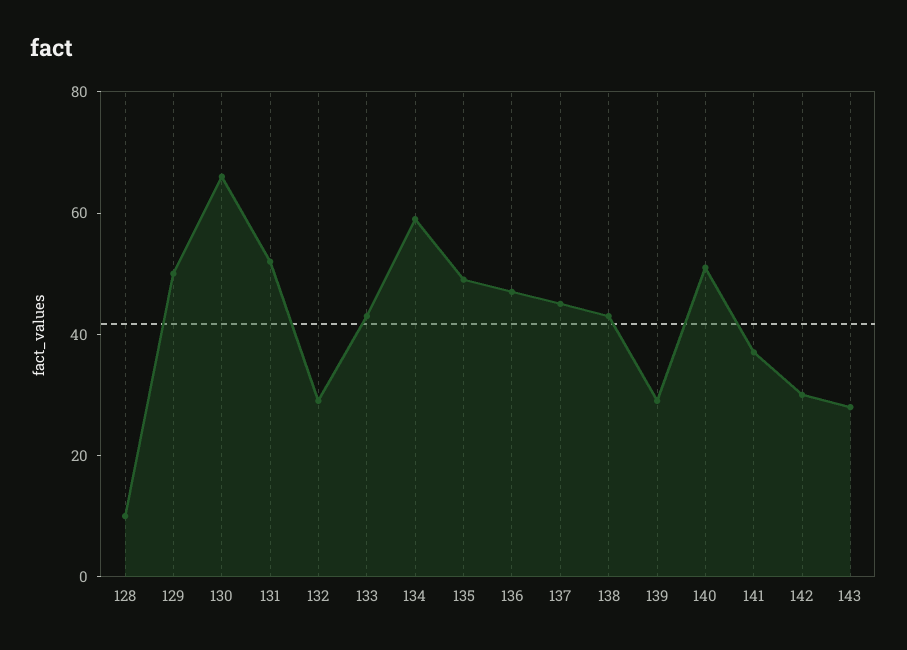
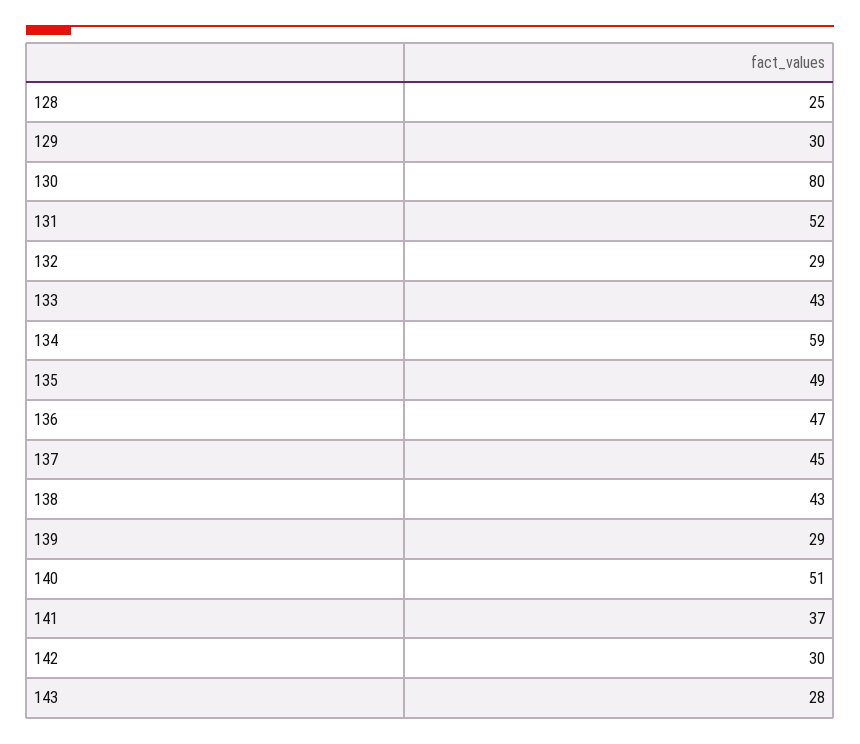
128: 10 -> 25
129: 50 -> 30
130: 65 -> 80

